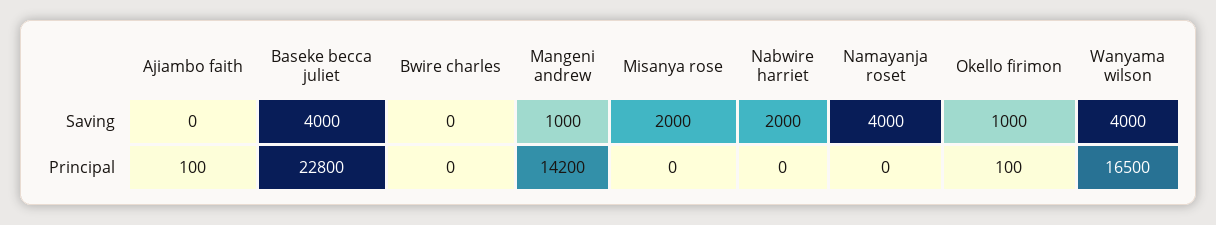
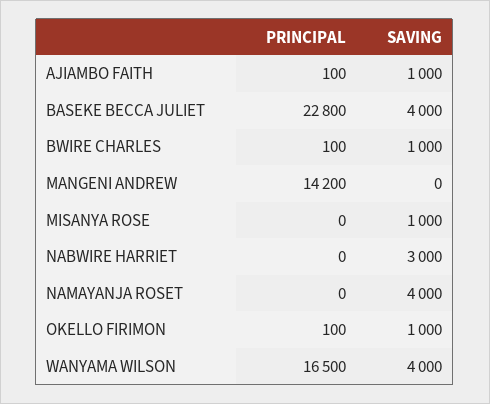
Ajiambo faith, Saving: 0 -> 1000
Bwire charles, Saving: 0 -> 1000
Mangeni andrew, Saving: 1000 -> 0
Misanya rose, Saving: 2000 -> 1000
Nabwire harriet, Saving: 2000 -> 3000
Bwire charles, Principal: 0 -> 100

